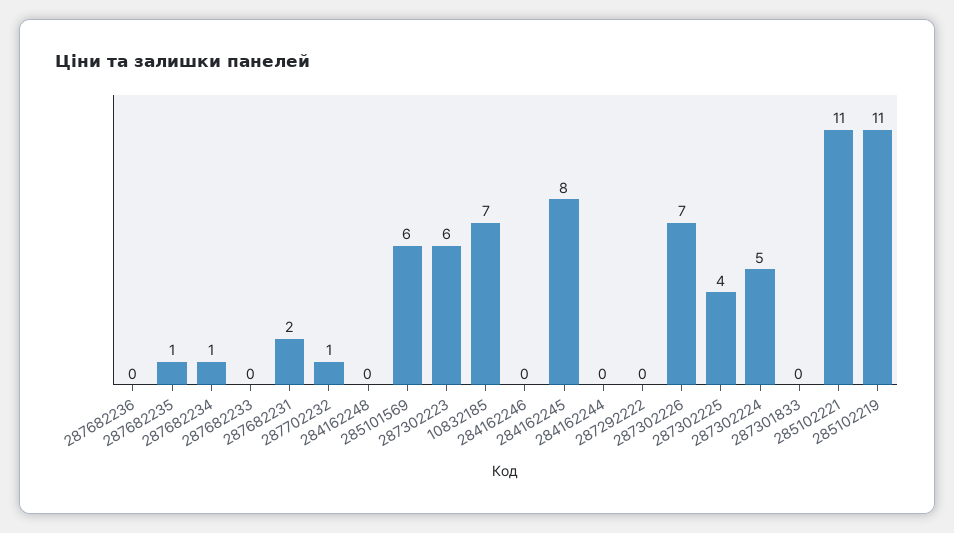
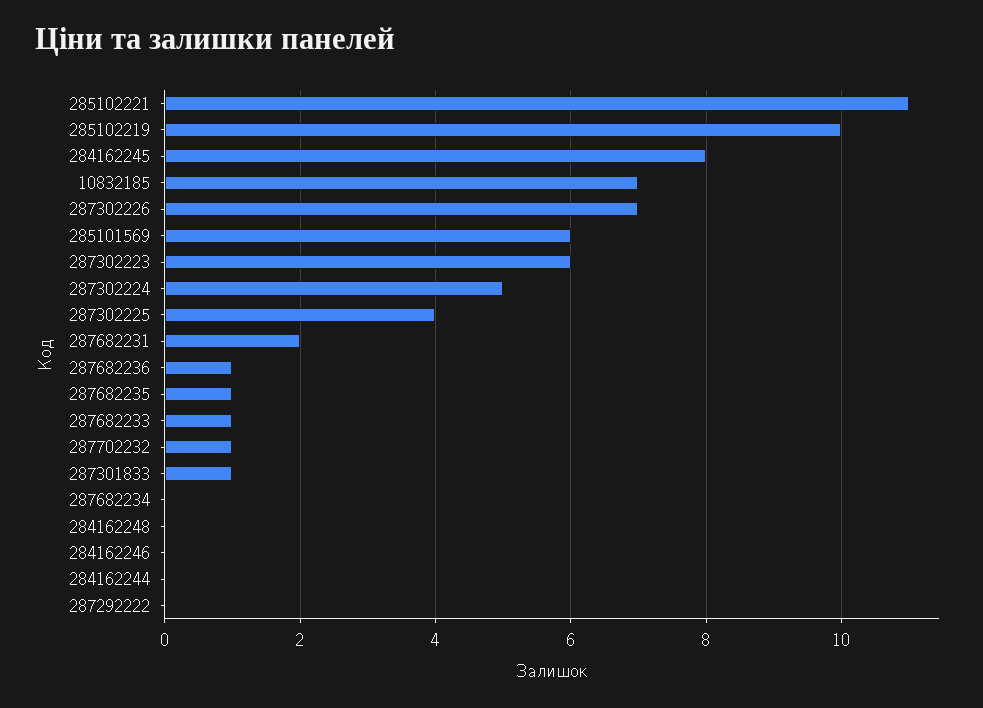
287682236: 0 -> 1
287682234: 1 -> 0
287682233: 0 -> 1
287301833: 0 -> 1
285102219: 11 -> 10

